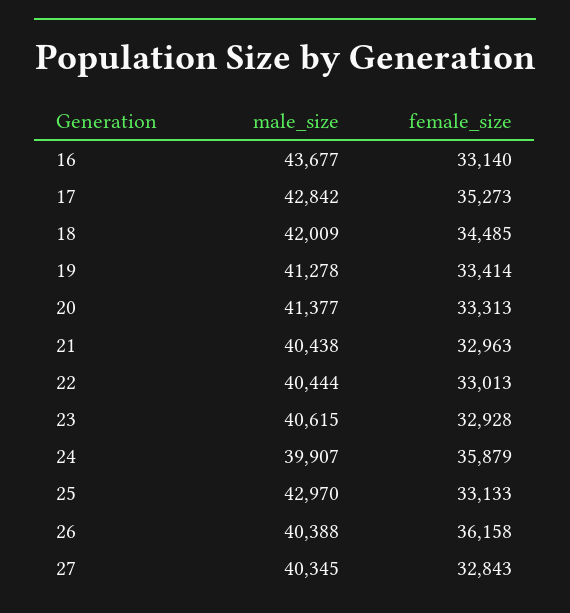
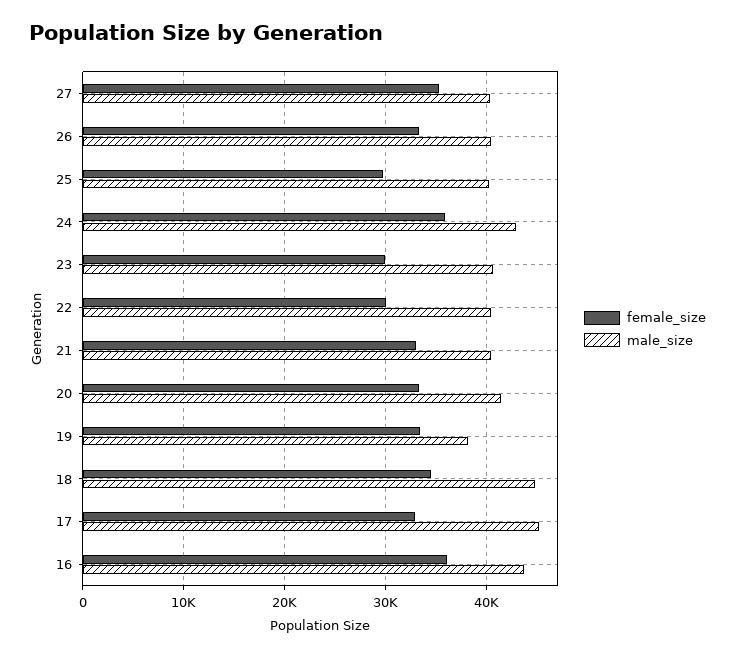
female_size, 16: 33140 -> 36000
male_size, 17: 42842 -> 45000
female_size, 17: 35273 -> 33000
male_size, 18: 42009 -> 45000
male_size, 19: 41278 -> 38000
female_size, 22: 33013 -> 30000
female_size, 23: 32928 -> 30000
male_size, 24: 39907 -> 43000
male_size, 25: 42970 -> 40000
female_size, 25: 33133 -> 30000
female_size, 26: 36158 -> 33000
female_size, 27: 32843 -> 35000

